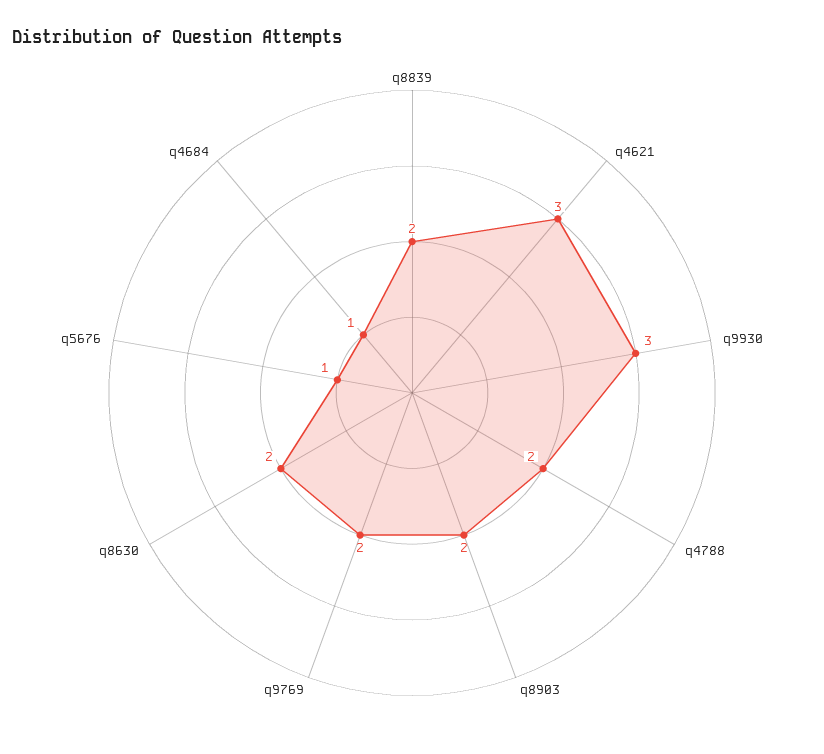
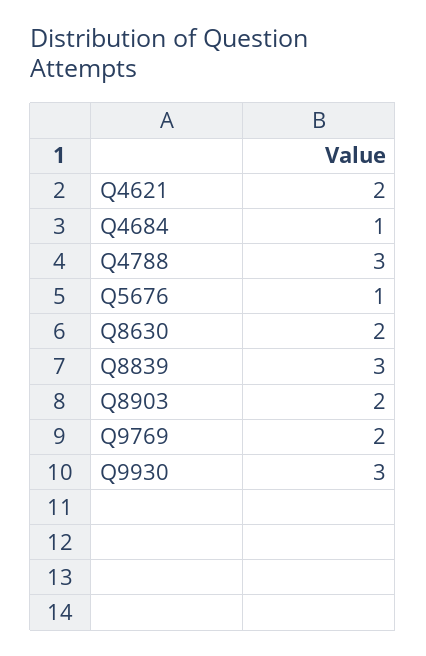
q8839: 2 -> 3
q4621: 3 -> 2
q4788: 2 -> 3

